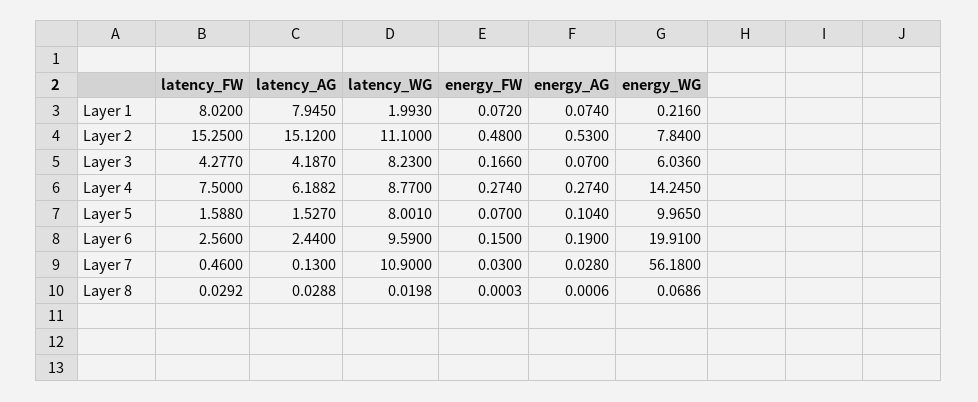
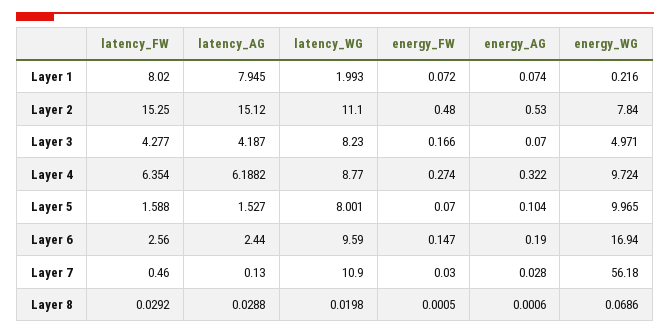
energy_WG, Layer 3: 6.036 -> 4.971
latency_FW, Layer 4: 7.5 -> 6.354
energy_AG, Layer 4: 0.274 -> 0.322
energy_WG, Layer 4: 14.245 -> 9.724
energy_FW, Layer 6: 0.15 -> 0.147
energy_WG, Layer 6: 19.91 -> 16.94
energy_FW, Layer 8: 0.0003 -> 0.0005

